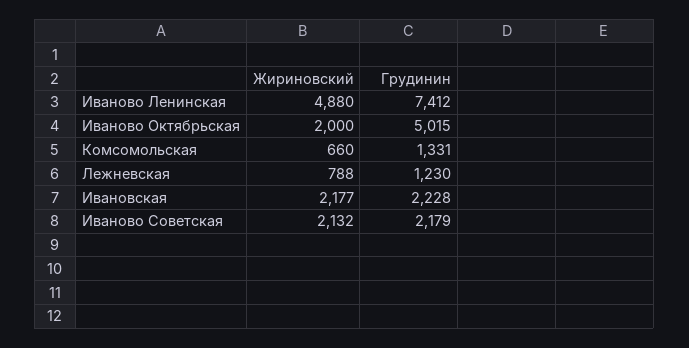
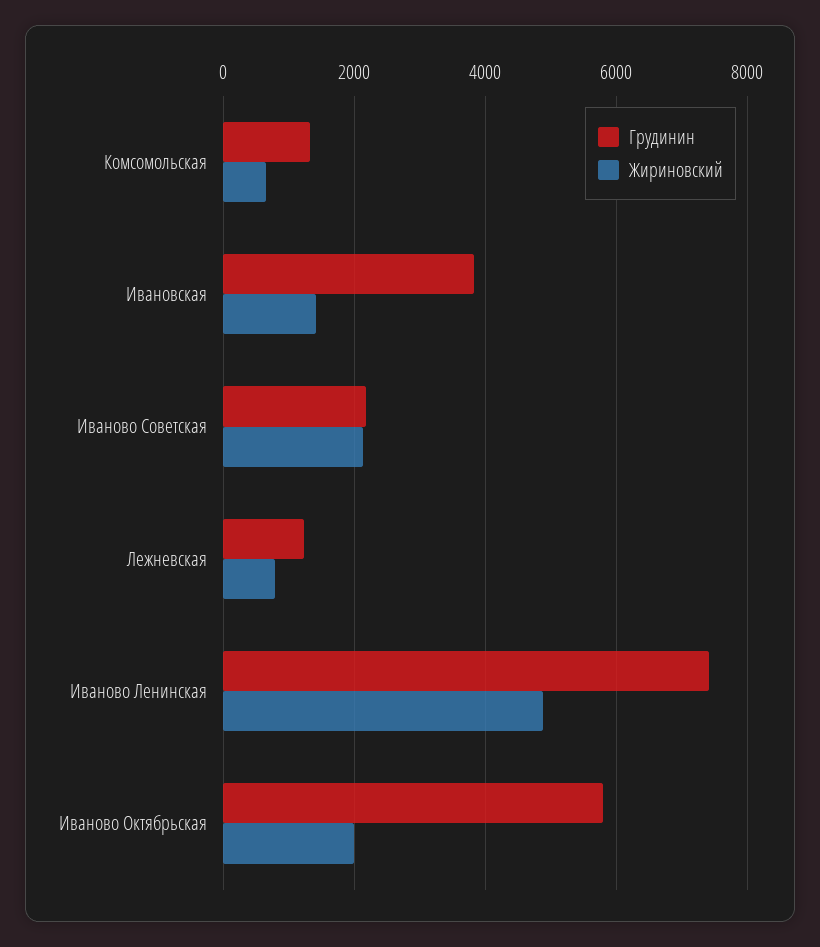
Грудинин, Иваново Октябрьская: 5015 -> 5800
Жириновский, Ивановская: 2177 -> 1400
Грудинин, Ивановская: 2228 -> 3800

